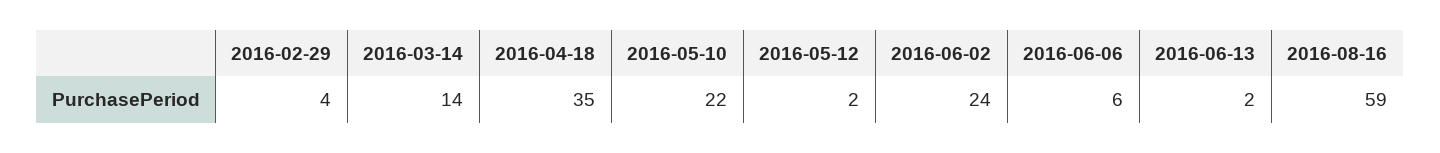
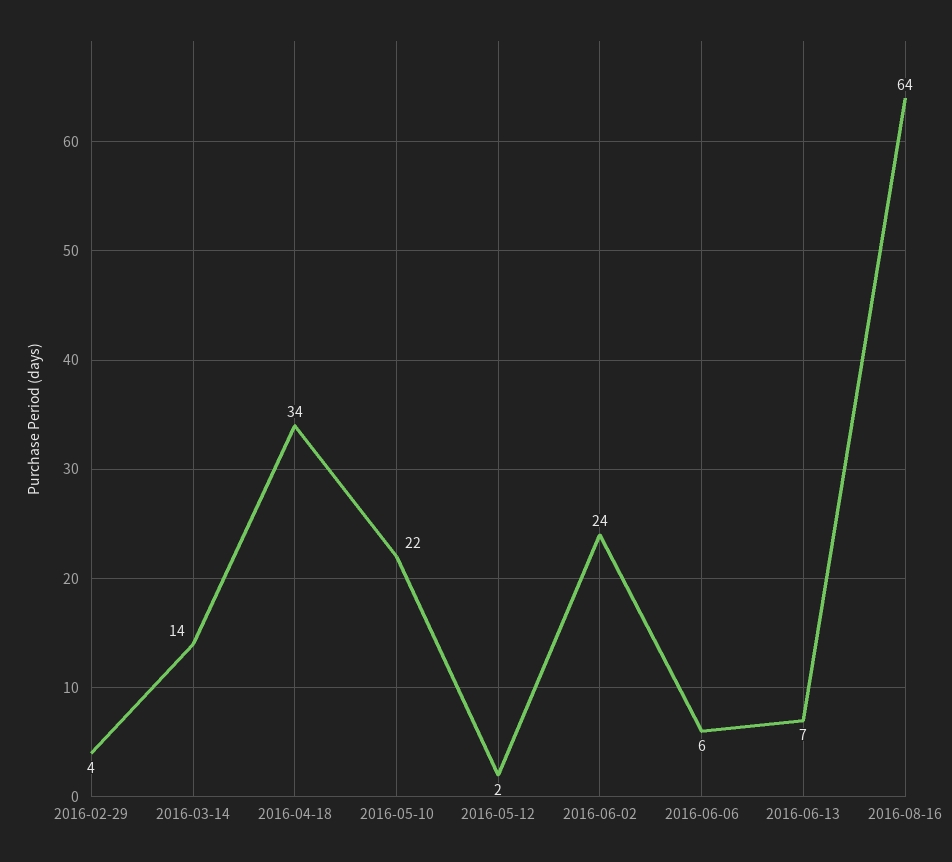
2016-04-18: 35 -> 34
2016-06-13: 2 -> 7
2016-08-16: 59 -> 64

